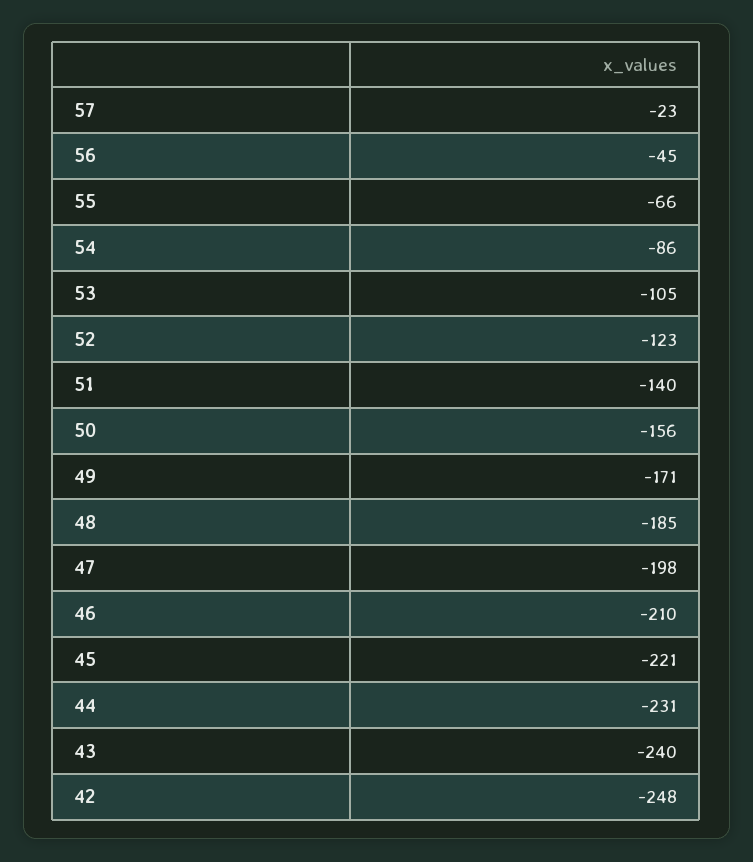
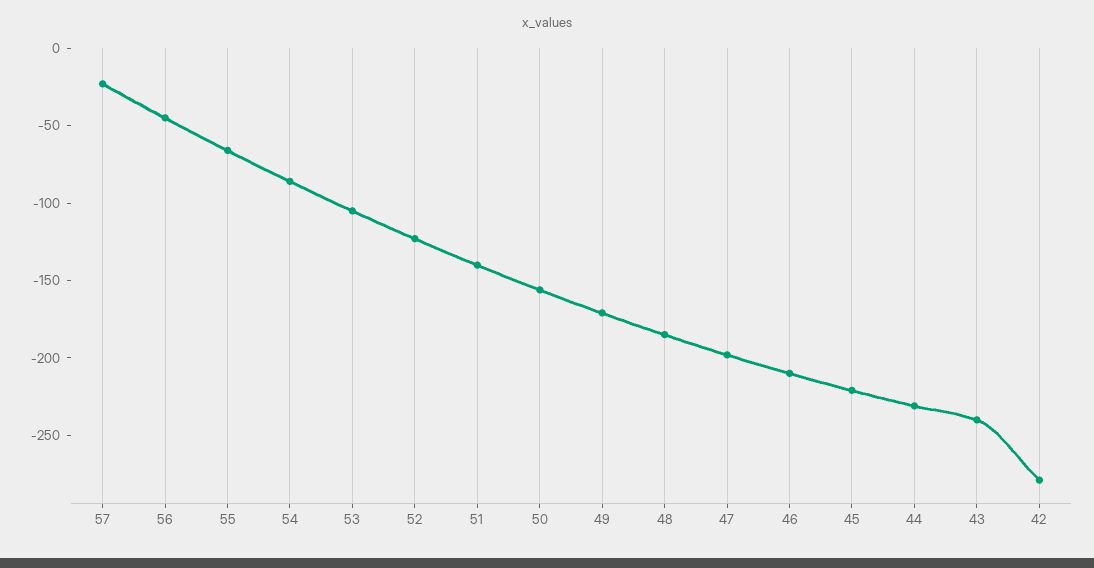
42: -248 -> -280

